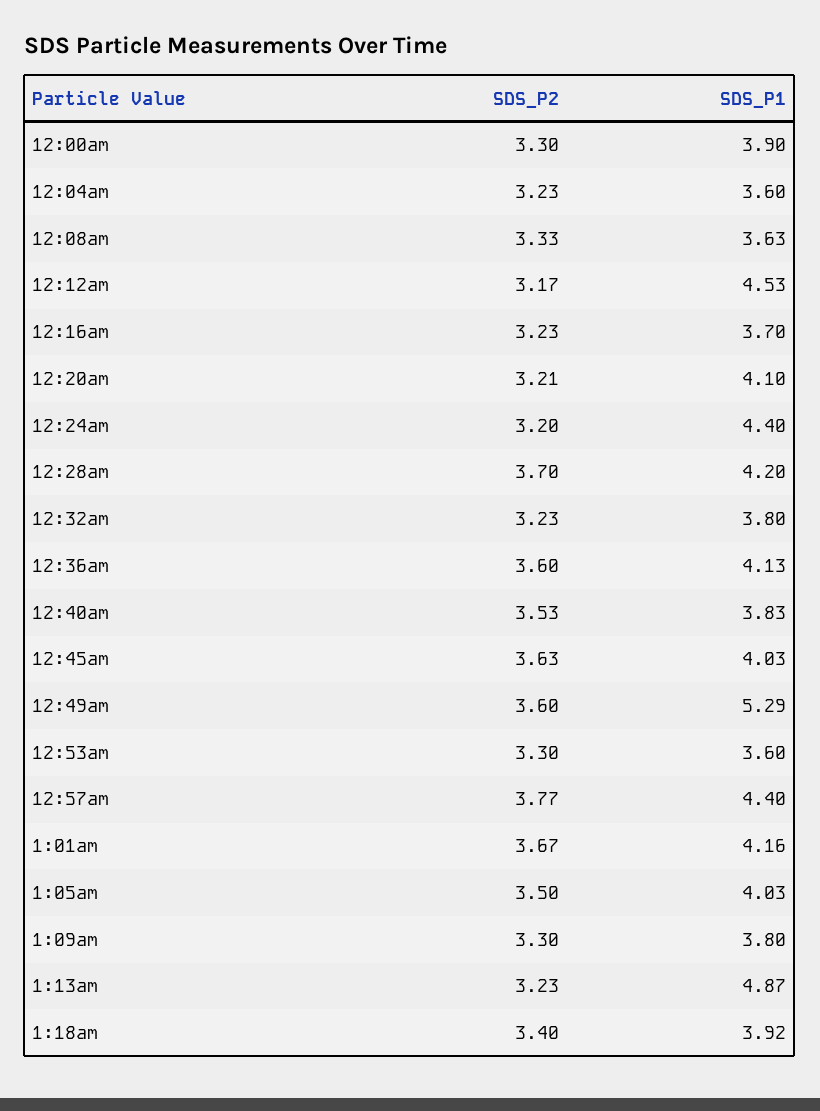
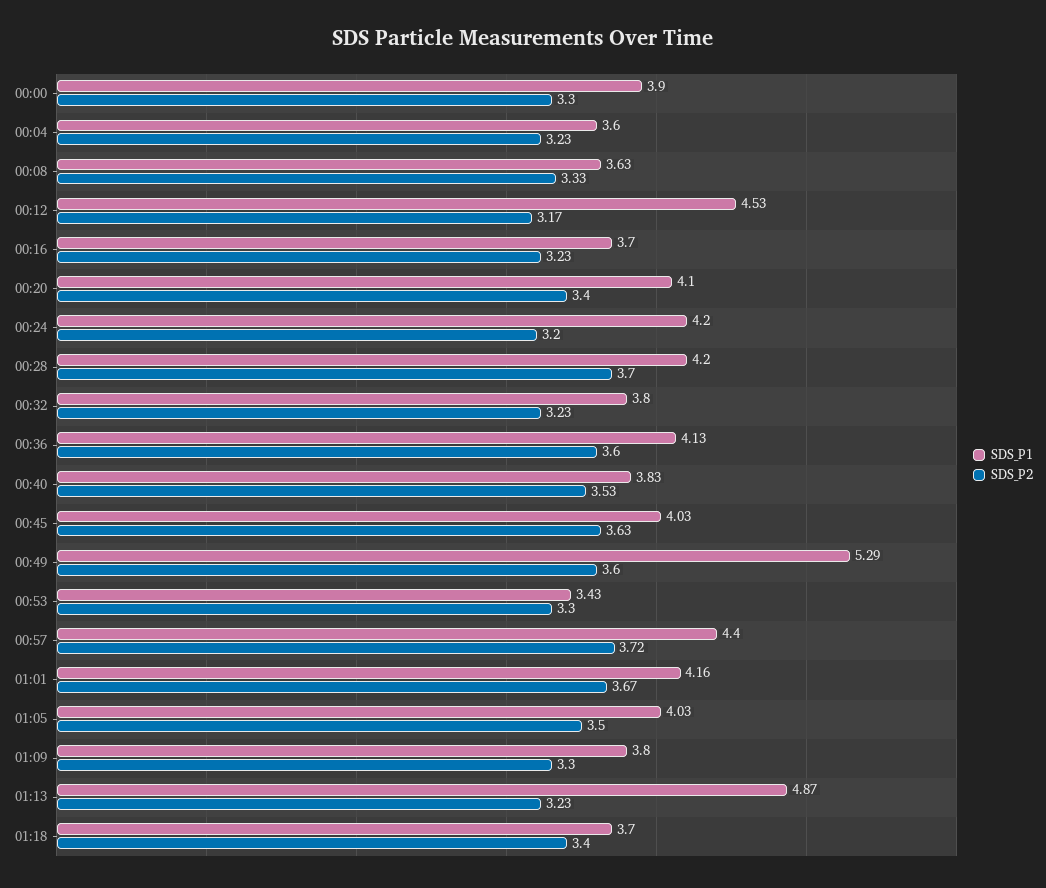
SDS_P2, 12:20am: 3.21 -> 3.4
SDS_P1, 12:24am: 4.4 -> 4.2
SDS_P1, 12:53am: 3.6 -> 3.43
SDS_P2, 12:57am: 3.77 -> 3.72
SDS_P1, 1:18am: 3.92 -> 3.7

